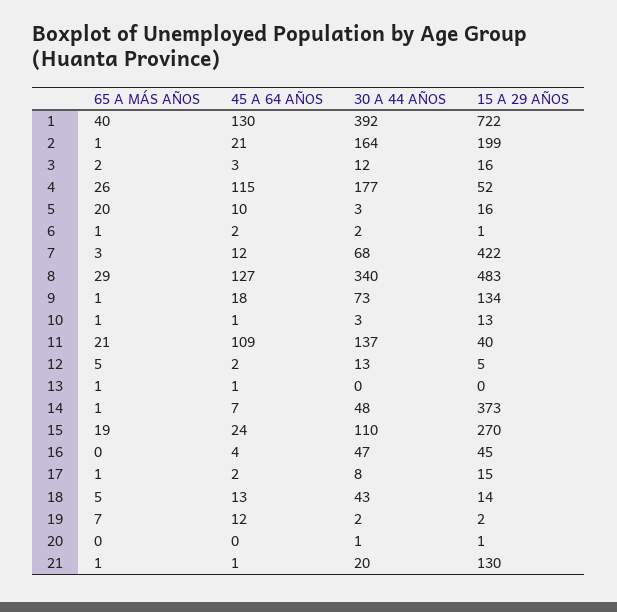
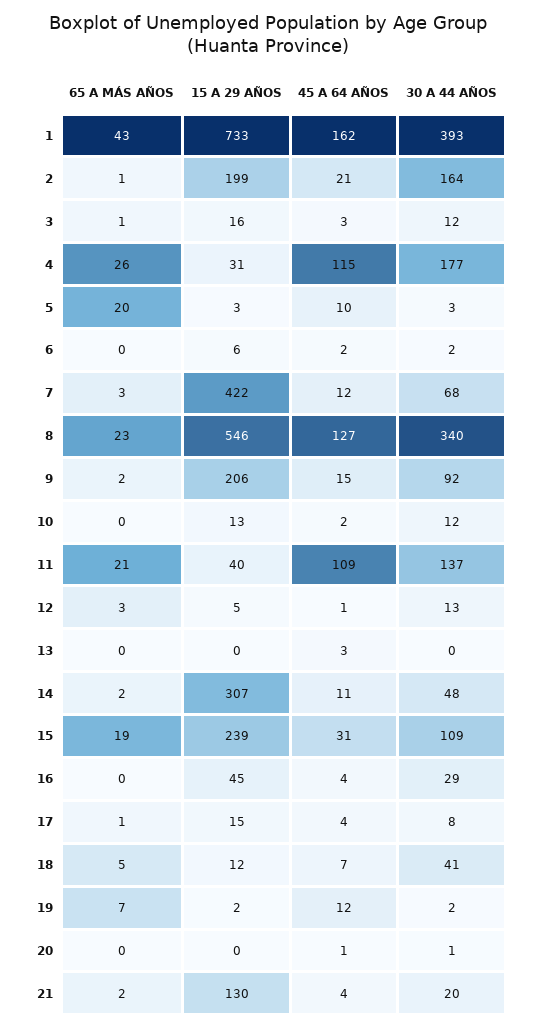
65 A MÁS AÑOS, 1: 40 -> 43
45 A 64 AÑOS, 1: 130 -> 162
30 A 44 AÑOS, 1: 392 -> 393
15 A 29 AÑOS, 1: 722 -> 733
65 A MÁS AÑOS, 3: 2 -> 1
15 A 29 AÑOS, 4: 52 -> 31
15 A 29 AÑOS, 5: 16 -> 3
65 A MÁS AÑOS, 6: 1 -> 0
15 A 29 AÑOS, 6: 1 -> 6
65 A MÁS AÑOS, 8: 29 -> 23
15 A 29 AÑOS, 8: 483 -> 546
65 A MÁS AÑOS, 9: 1 -> 2
45 A 64 AÑOS, 9: 18 -> 15
30 A 44 AÑOS, 9: 73 -> 92
15 A 29 AÑOS, 9: 134 -> 206
65 A MÁS AÑOS, 10: 1 -> 0
45 A 64 AÑOS, 10: 1 -> 2
30 A 44 AÑOS, 10: 3 -> 12
65 A MÁS AÑOS, 12: 5 -> 3
45 A 64 AÑOS, 12: 2 -> 1
65 A MÁS AÑOS, 13: 1 -> 0
45 A 64 AÑOS, 13: 1 -> 3
65 A MÁS AÑOS, 14: 1 -> 2
45 A 64 AÑOS, 14: 7 -> 11
15 A 29 AÑOS, 14: 373 -> 307
45 A 64 AÑOS, 15: 24 -> 31
30 A 44 AÑOS, 15: 110 -> 109
15 A 29 AÑOS, 15: 270 -> 239
30 A 44 AÑOS, 16: 47 -> 29
45 A 64 AÑOS, 17: 2 -> 4
45 A 64 AÑOS, 18: 13 -> 7
30 A 44 AÑOS, 18: 43 -> 41
15 A 29 AÑOS, 18: 14 -> 12
45 A 64 AÑOS, 20: 0 -> 1
15 A 29 AÑOS, 20: 1 -> 0
65 A MÁS AÑOS, 21: 1 -> 2
45 A 64 AÑOS, 21: 1 -> 4

